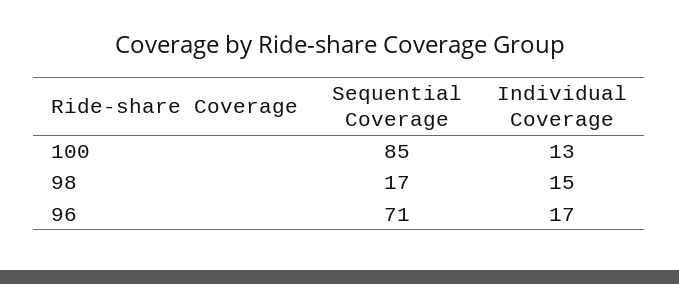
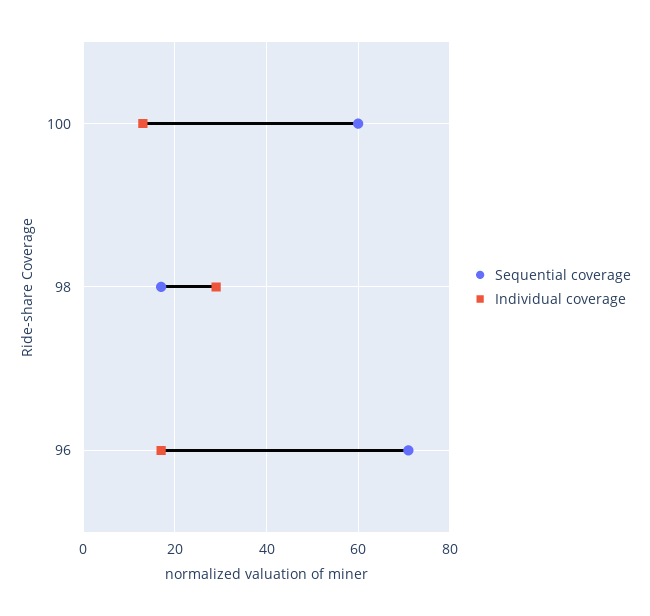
Sequential Coverage, 100: 85 -> 60
Individual Coverage, 98: 15 -> 30

